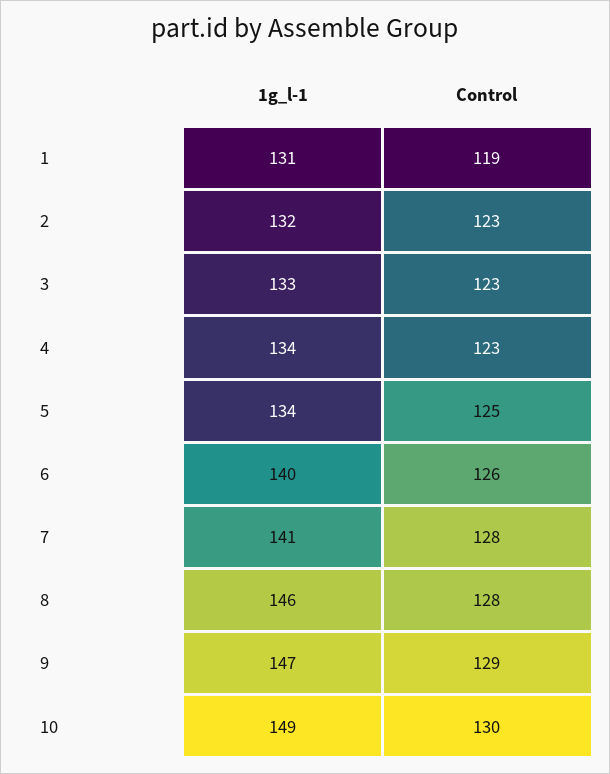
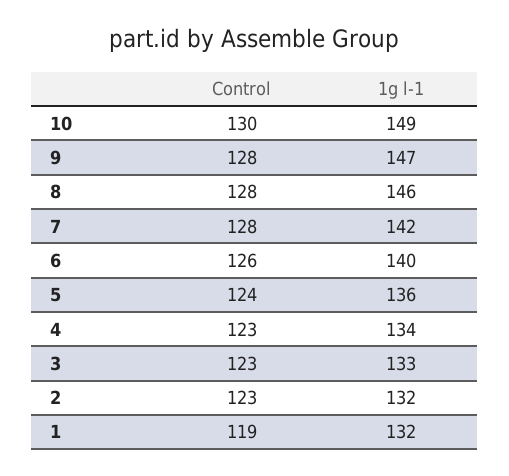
1g_l-1, 1: 131 -> 132
1g_l-1, 5: 134 -> 136
Control, 5: 125 -> 124
1g_l-1, 7: 141 -> 142
Control, 9: 129 -> 128

